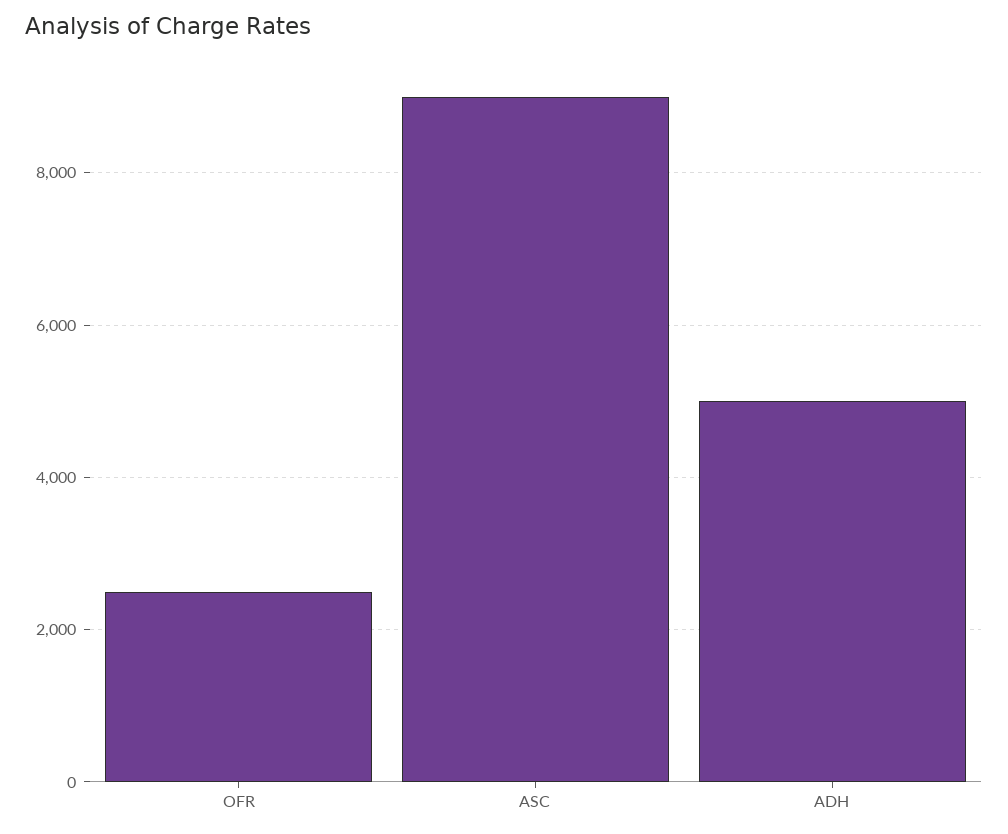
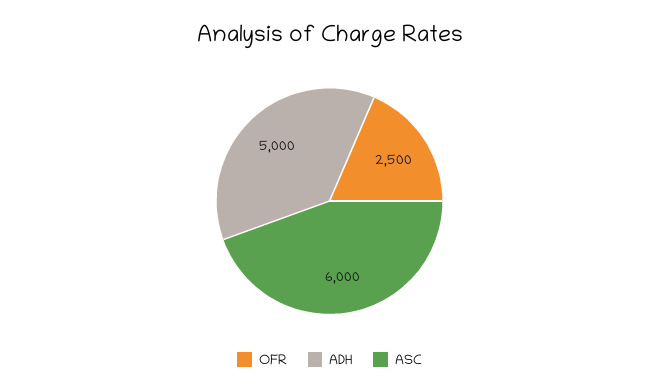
ASC: 9000 -> 6000

